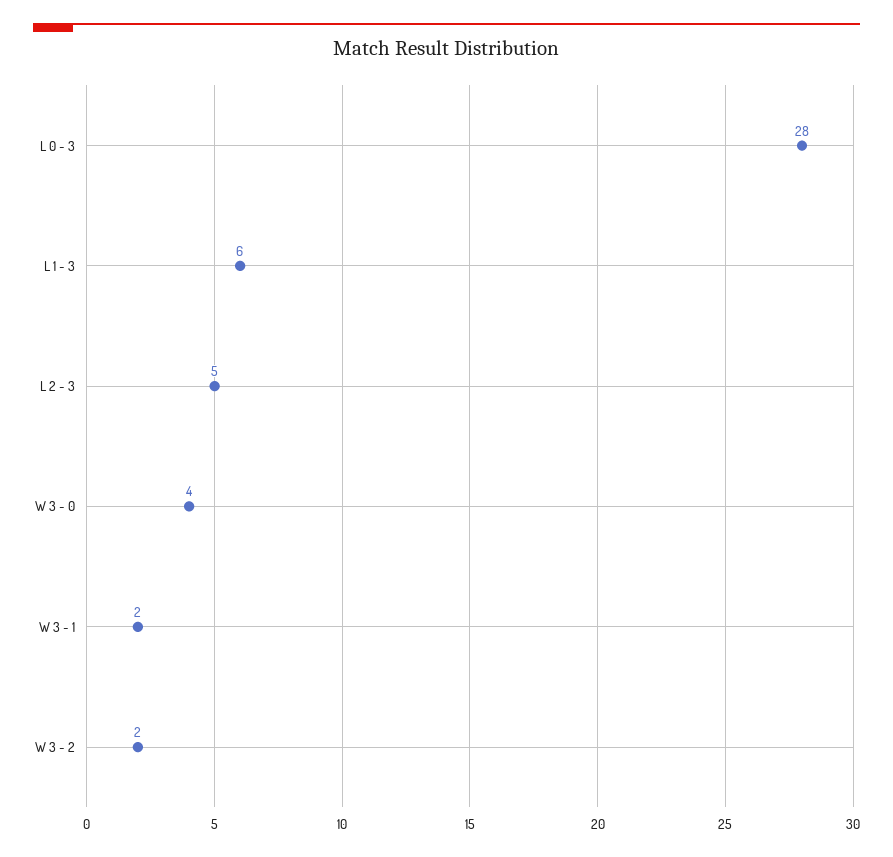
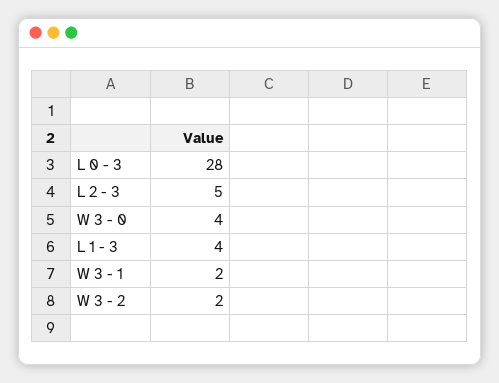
L 1 - 3: 6 -> 4

